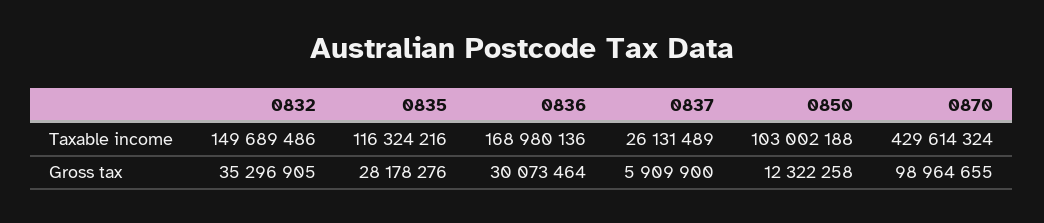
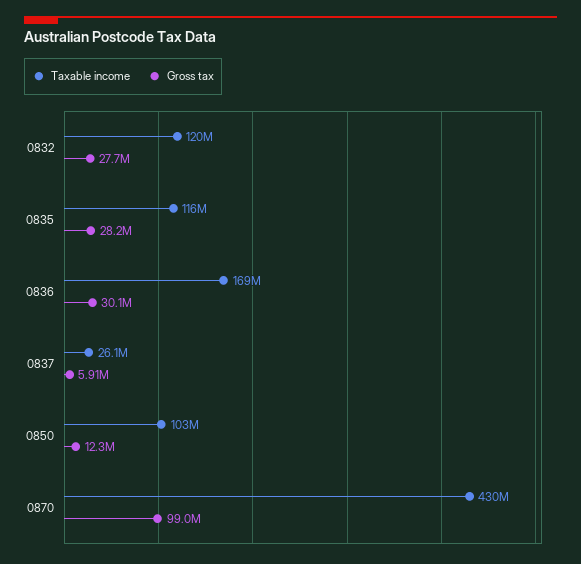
Taxable income, 0832: 149689486 -> 120000000
Gross tax, 0832: 35296905 -> 27700000

